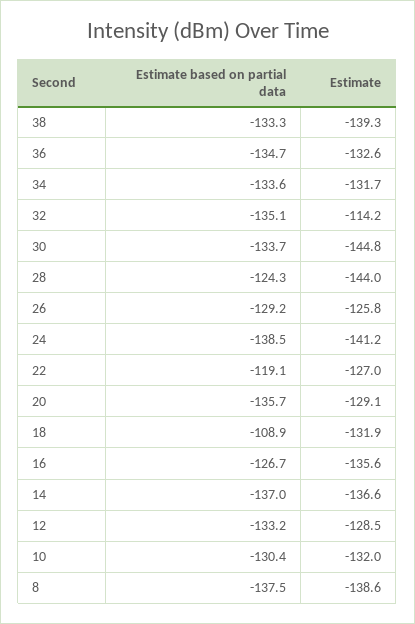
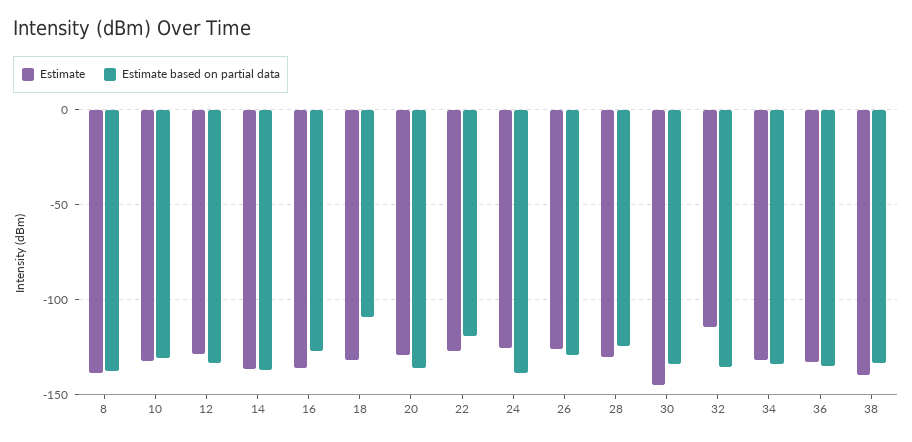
Estimate, 28: -144 -> -130
Estimate, 24: -141.2 -> -125

